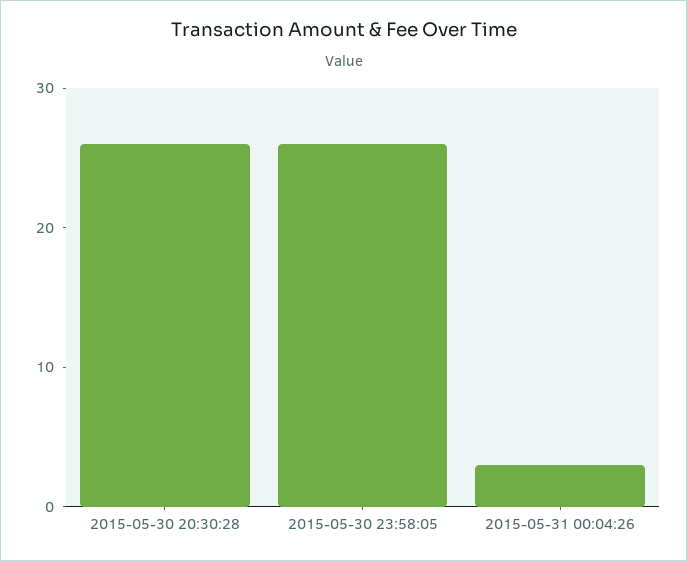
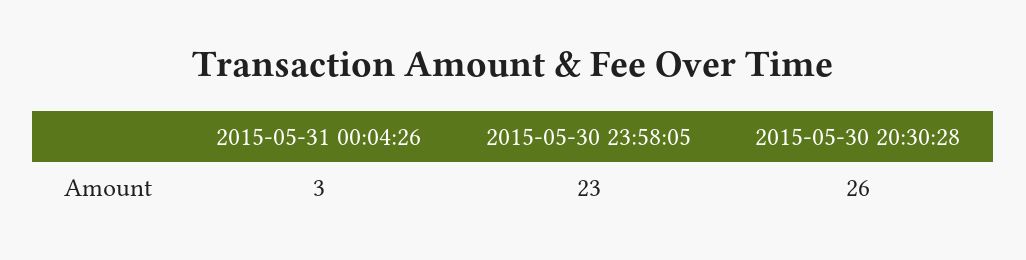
2015-05-30 23:58:05: 26 -> 23

